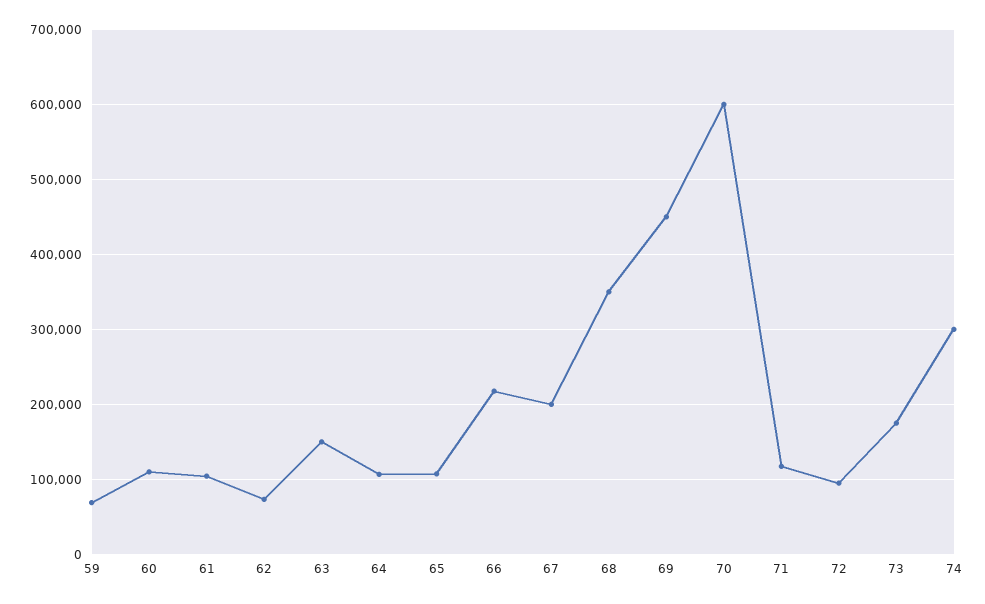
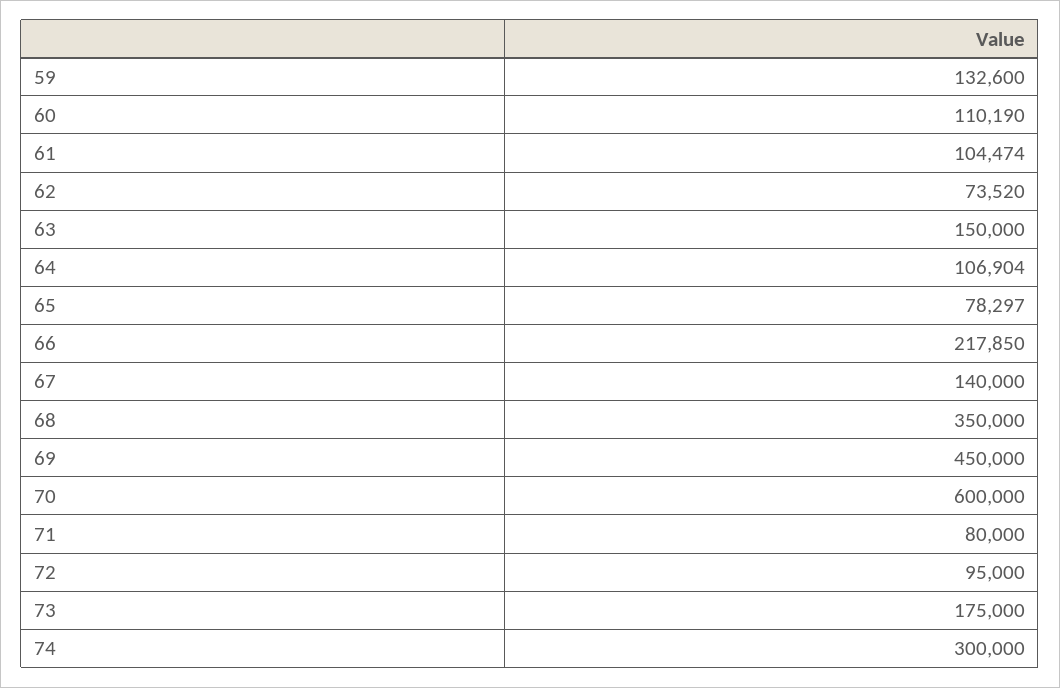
59: 70000 -> 132600
65: 110000 -> 78297
67: 200000 -> 140000
71: 120000 -> 80000

